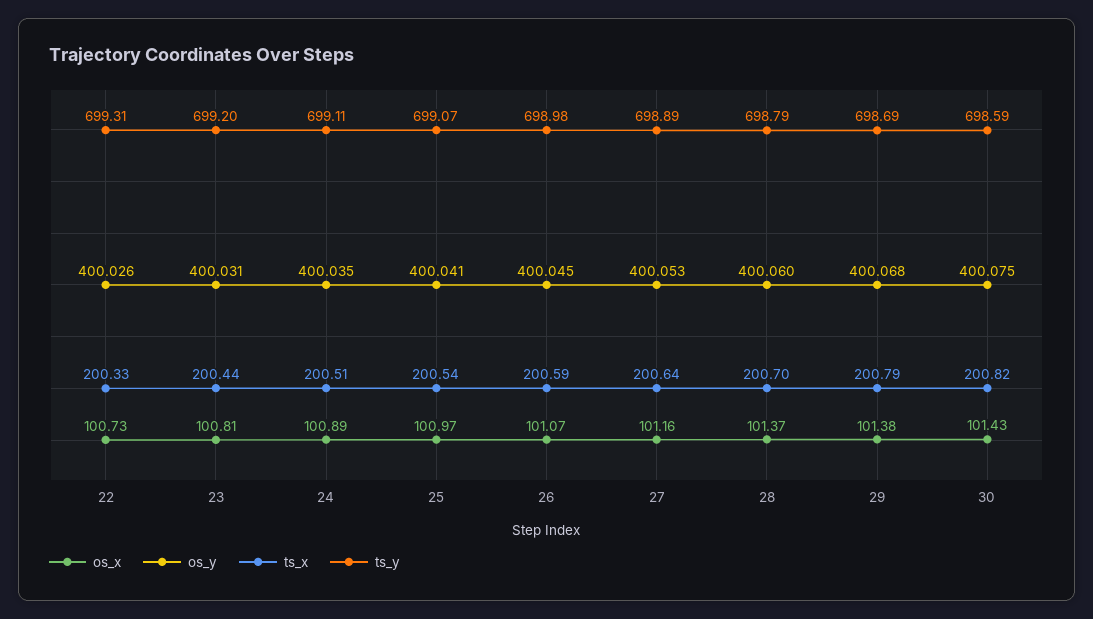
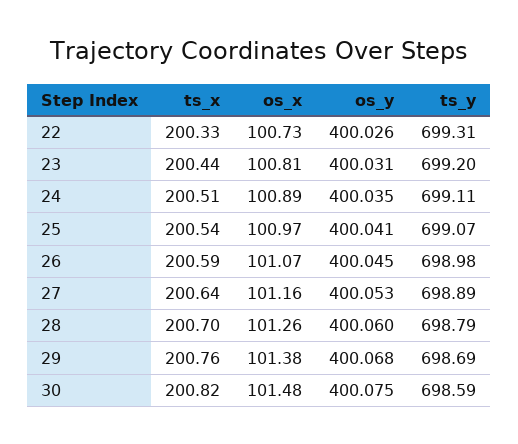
os_x, 28: 101.37 -> 101.26
ts_x, 29: 200.79 -> 200.76
os_x, 30: 101.43 -> 101.48

